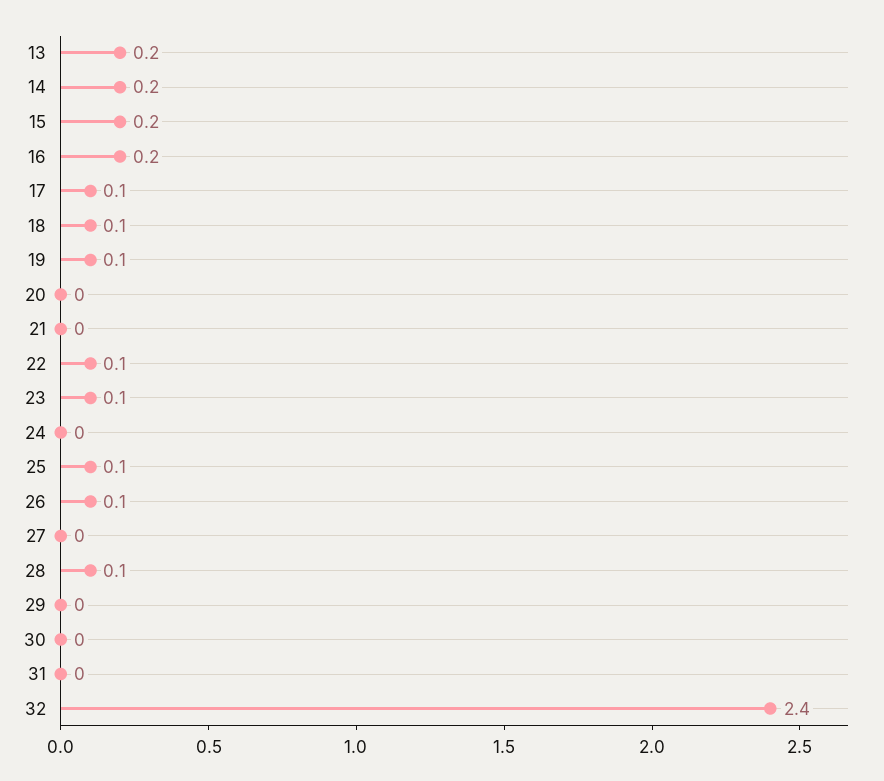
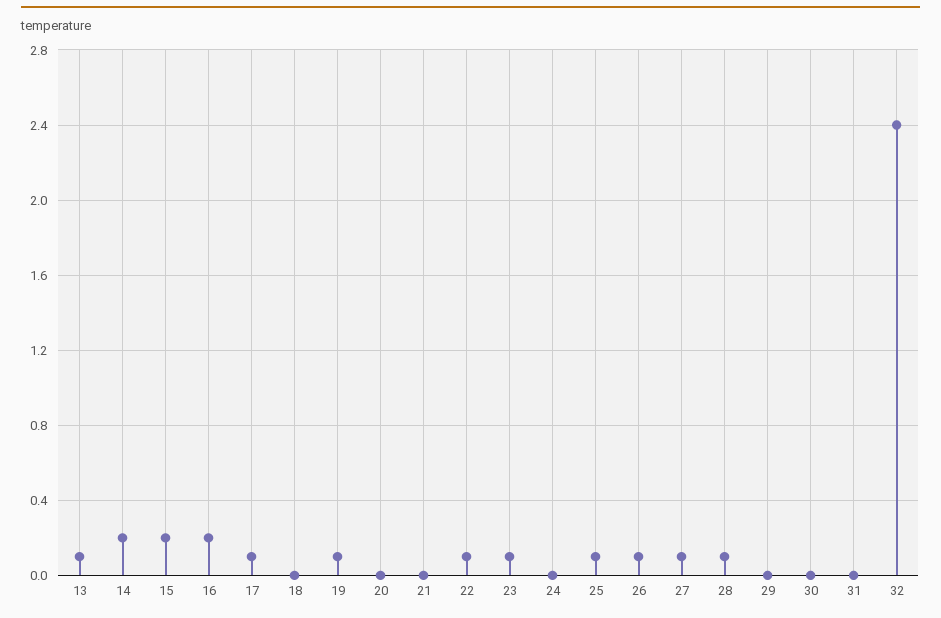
13: 0.2 -> 0.1
18: 0.1 -> 0
27: 0 -> 0.1

